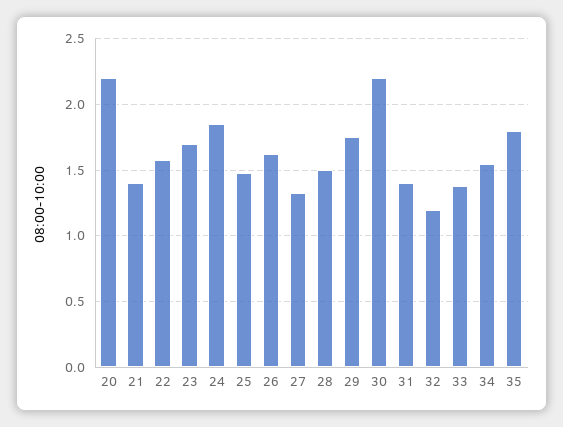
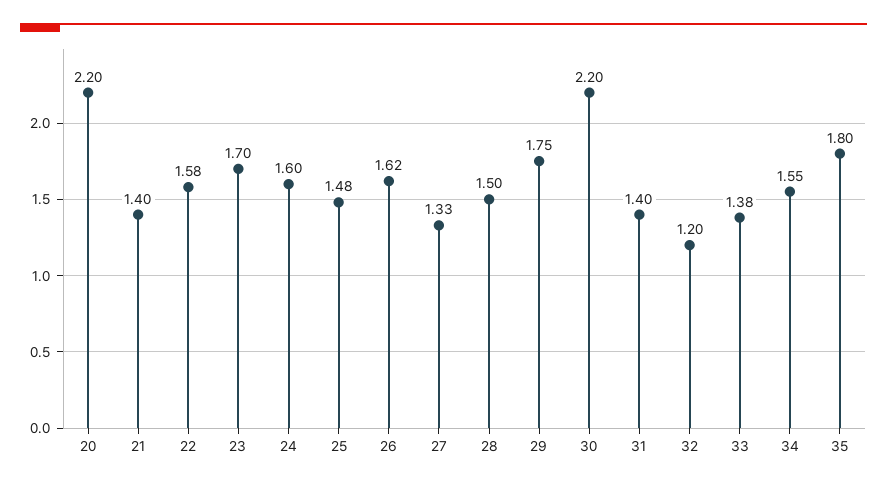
24: 1.85 -> 1.6

